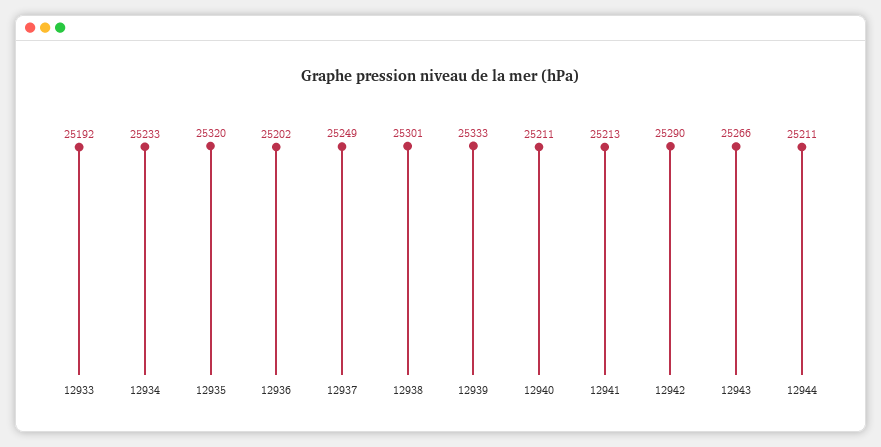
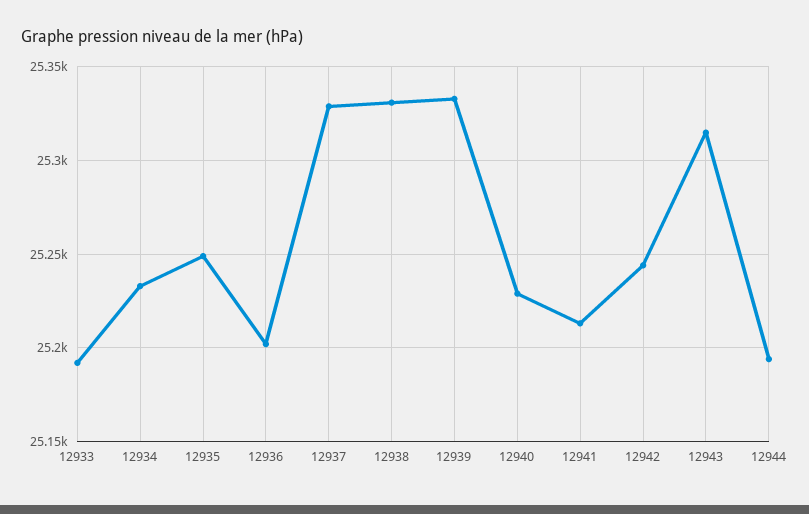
12935: 25320 -> 25250
12937: 25249 -> 25330
12938: 25301 -> 25330
12940: 25211 -> 25230
12942: 25290 -> 25245
12943: 25266 -> 25315
12944: 25211 -> 25195

